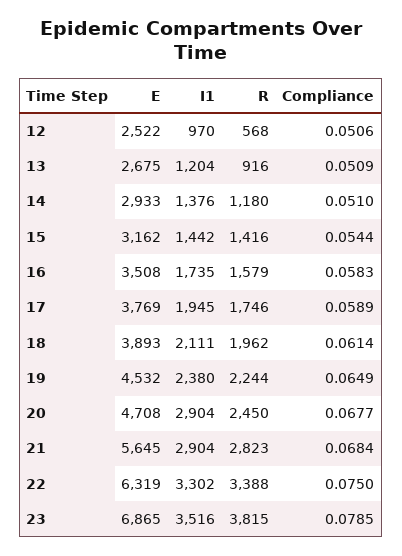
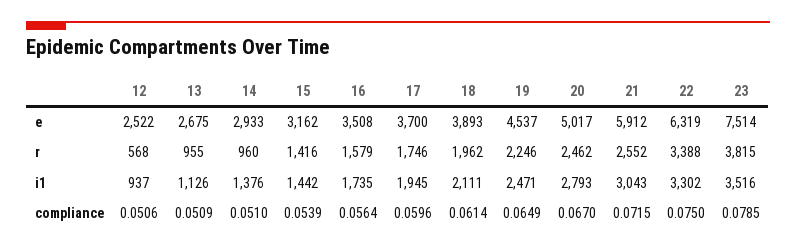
I1, 12: 970 -> 937
I1, 13: 1204 -> 1126
R, 13: 916 -> 955
R, 14: 1180 -> 960
Compliance, 15: 0.0544 -> 0.0539
Compliance, 16: 0.0583 -> 0.0564
E, 17: 3769 -> 3700
Compliance, 17: 0.0589 -> 0.0596
E, 19: 4532 -> 4537
I1, 19: 2380 -> 2471
R, 19: 2244 -> 2246
E, 20: 4708 -> 5017
I1, 20: 2904 -> 2793
R, 20: 2450 -> 2462
Compliance, 20: 0.0677 -> 0.067
E, 21: 5645 -> 5912
I1, 21: 2904 -> 3043
R, 21: 2823 -> 2552
Compliance, 21: 0.0684 -> 0.0715
E, 23: 6865 -> 7514

